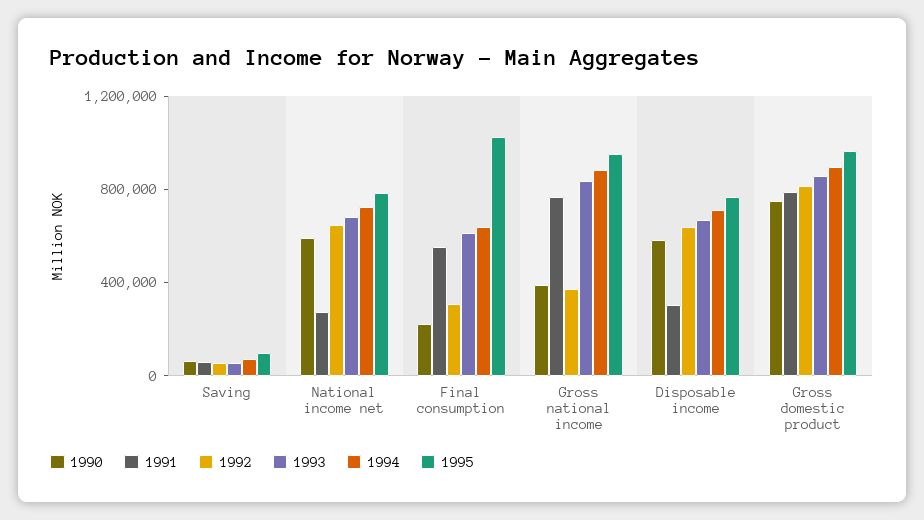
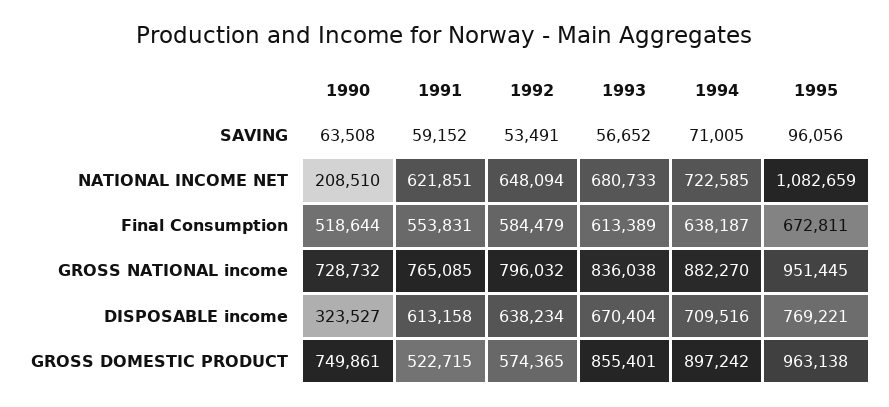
1990, National income net: 600000 -> 208510
1991, National income net: 300000 -> 621851
1995, National income net: 800000 -> 1082659
1990, Final consumption: 200000 -> 518644
1992, Final consumption: 300000 -> 584479
1995, Final consumption: 1000000 -> 672811
1990, Gross national income: 400000 -> 728732
1992, Gross national income: 400000 -> 796032
1990, Disposable income: 600000 -> 323527
1991, Disposable income: 300000 -> 613158
1991, Gross domestic product: 800000 -> 522715
1992, Gross domestic product: 800000 -> 574365

